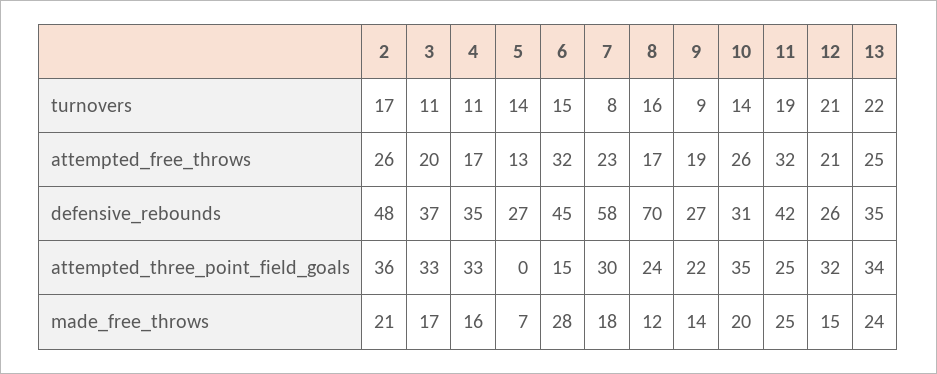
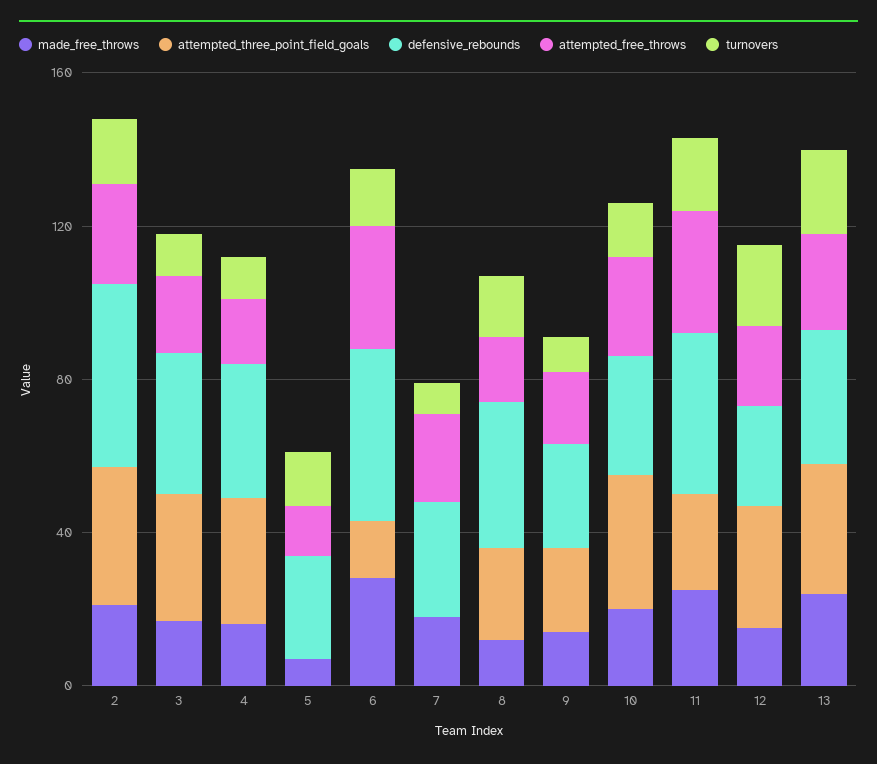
defensive_rebounds, 7: 58 -> 30
defensive_rebounds, 8: 70 -> 40
attempted_three_point_field_goals, 7: 30 -> 0

